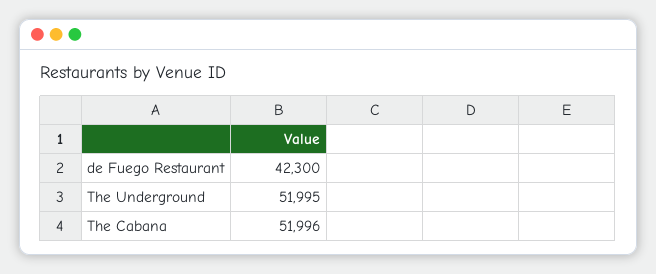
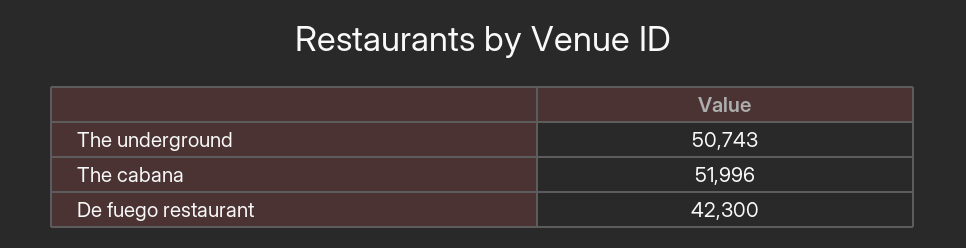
The Underground: 51995 -> 50743

